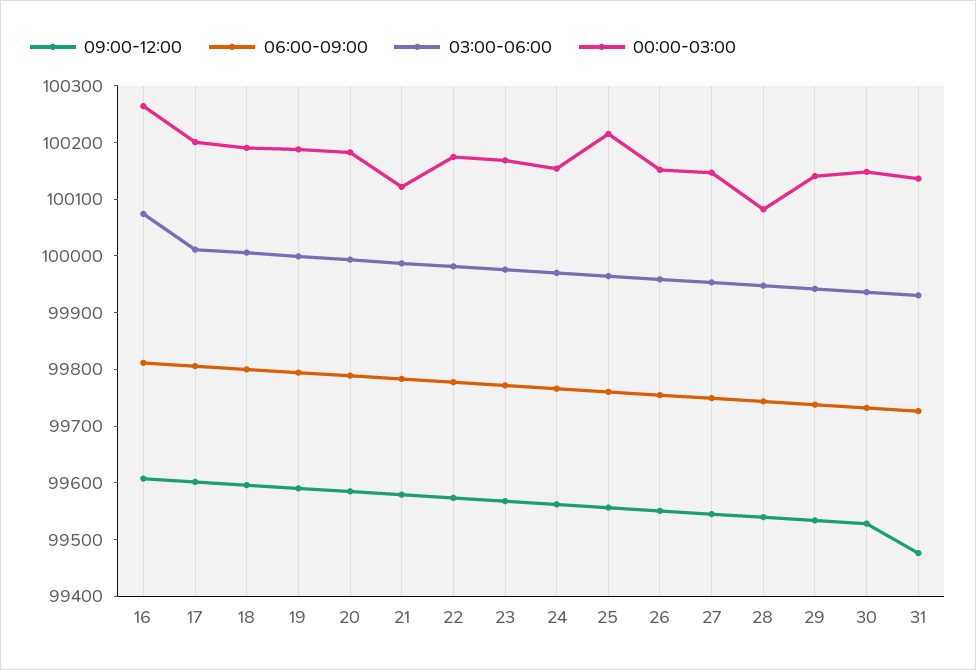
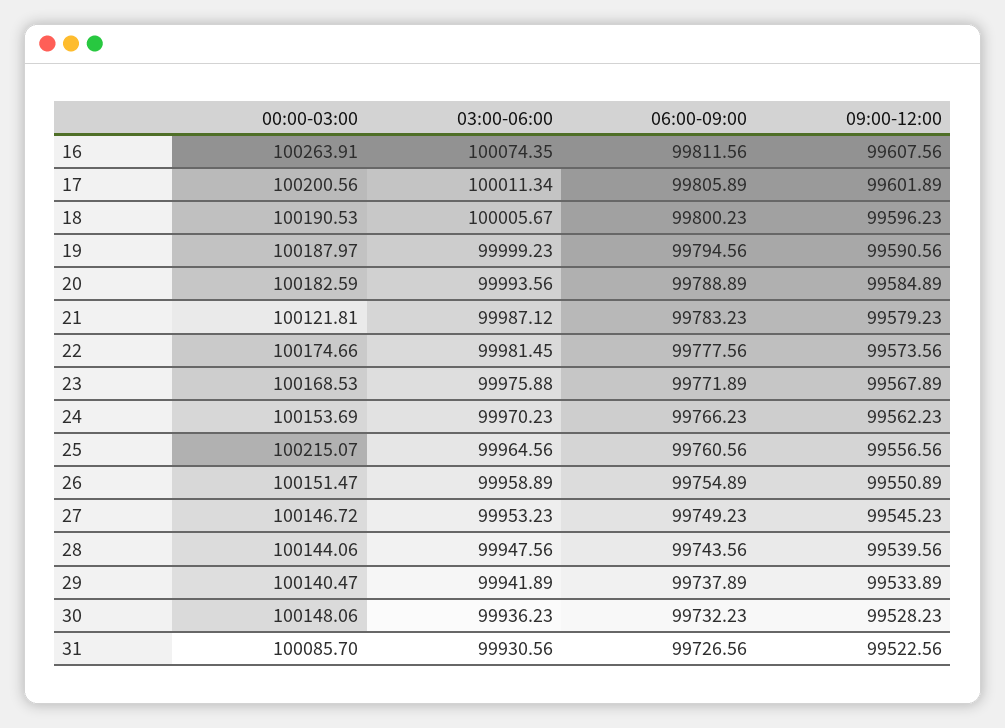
00:00-03:00, 28: 100080 -> 100144.06
09:00-12:00, 31: 99480 -> 99522.56
00:00-03:00, 31: 100140 -> 100085.7

